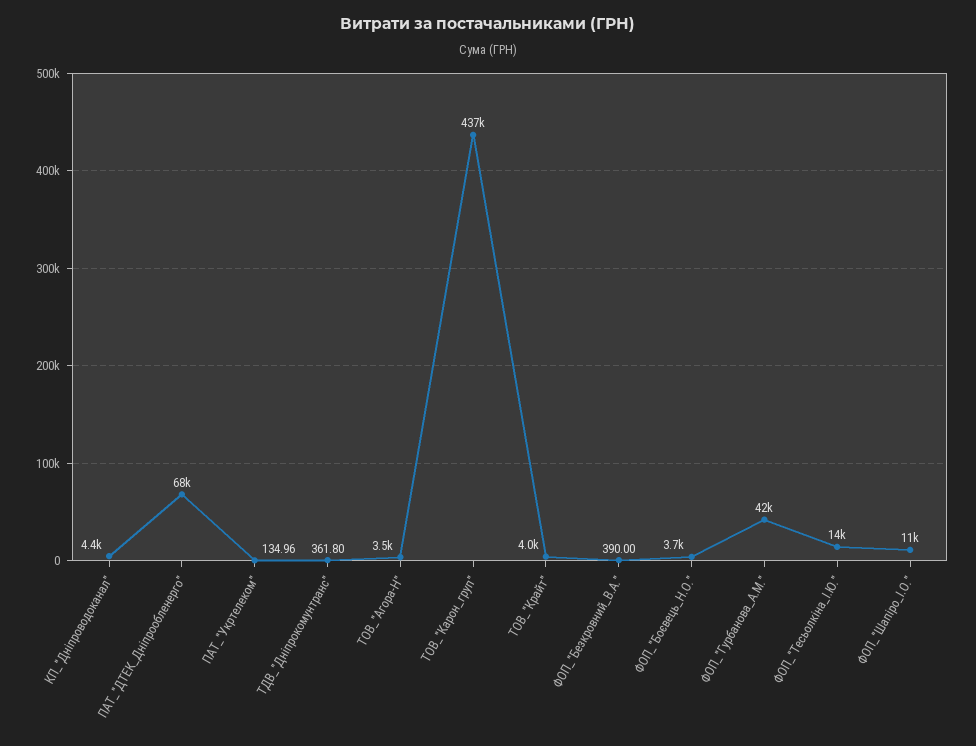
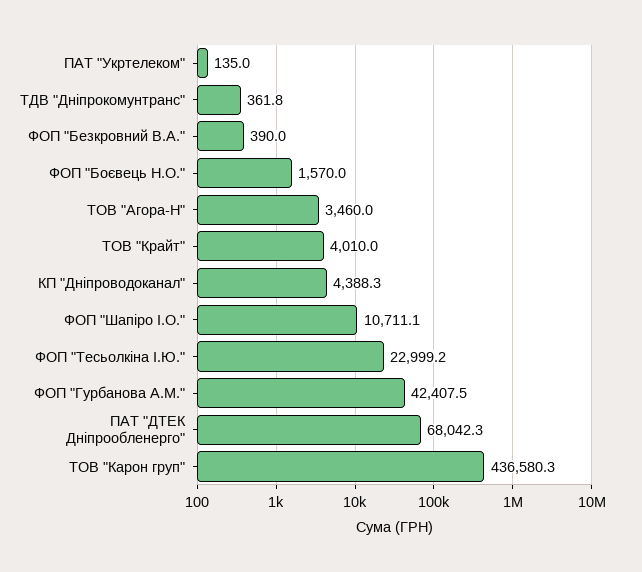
ФОП_"Боєвець_Н.О.": 3700 -> 1570
ФОП_"Тесьолкіна_І.Ю.": 14000 -> 22999.2

